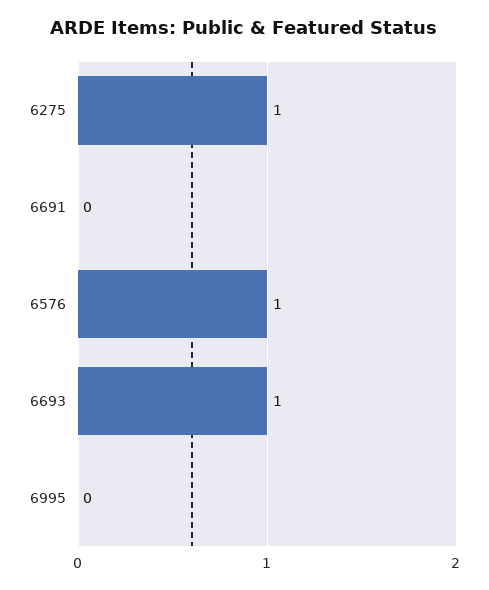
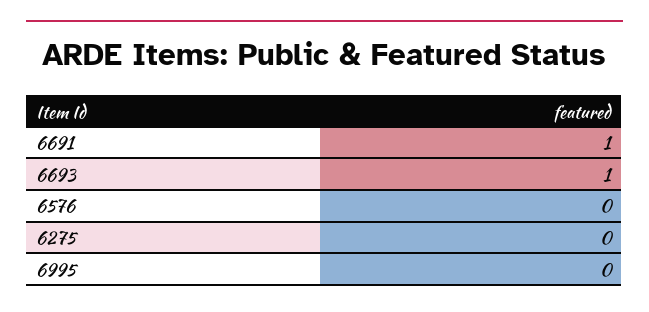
6275: 1 -> 0
6691: 0 -> 1
6576: 1 -> 0

